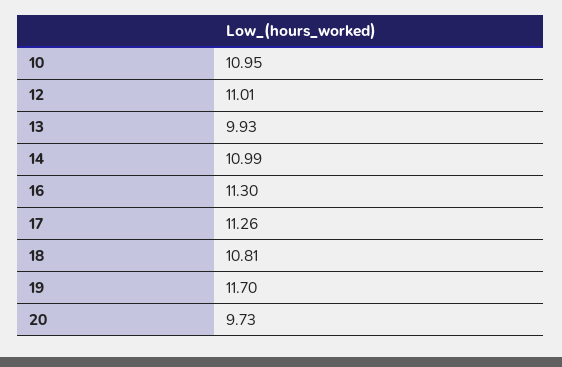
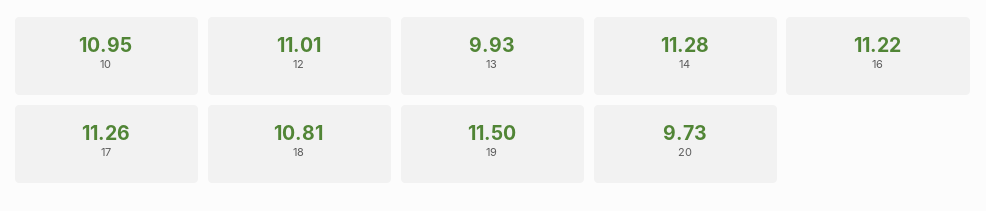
14: 10.99 -> 11.28
16: 11.3 -> 11.22
19: 11.7 -> 11.5

